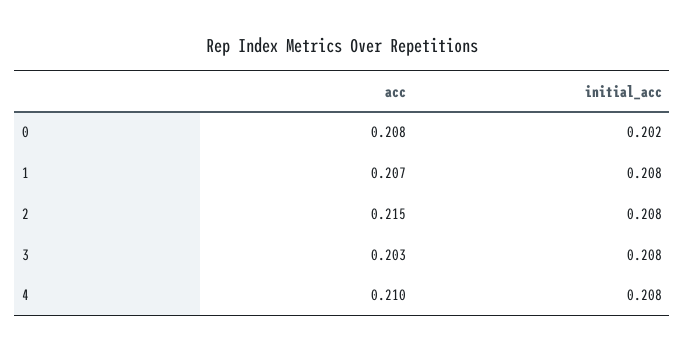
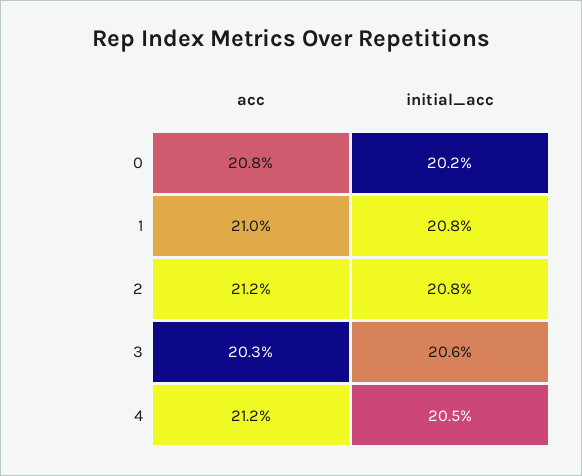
acc, 1: 0.207 -> 0.21
acc, 2: 0.215 -> 0.212
initial_acc, 3: 0.208 -> 0.206
acc, 4: 0.21 -> 0.212
initial_acc, 4: 0.208 -> 0.205

